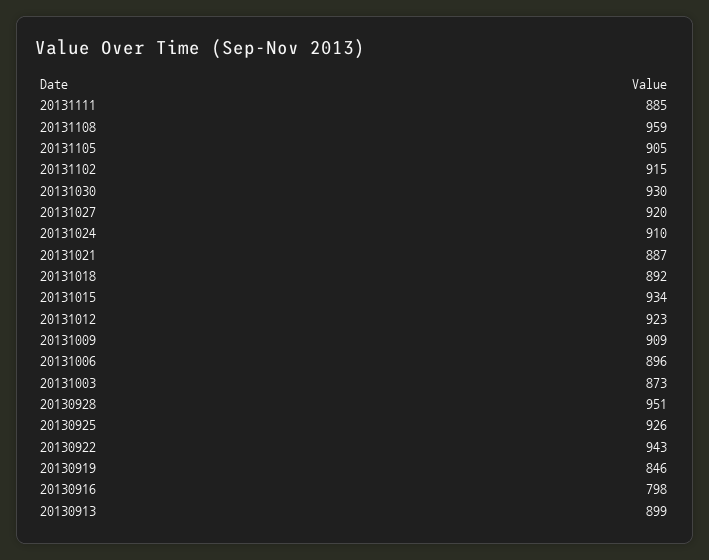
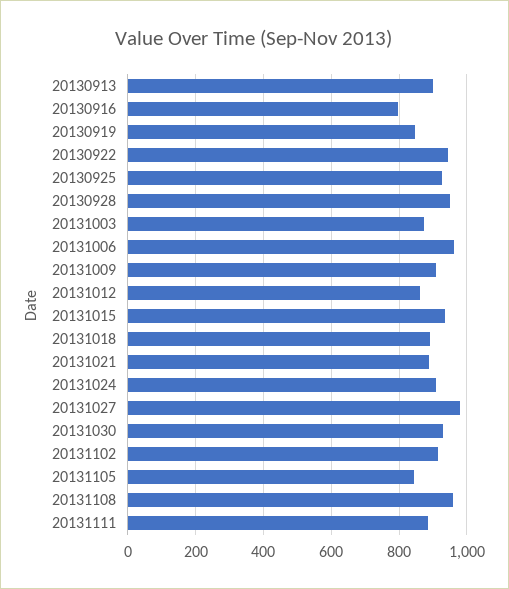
20131105: 905 -> 840
20131027: 920 -> 980
20131012: 923 -> 860
20131006: 896 -> 960

